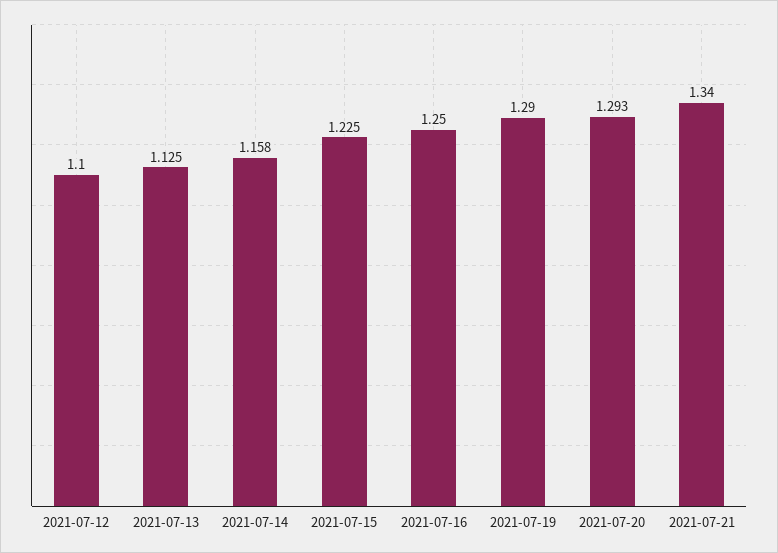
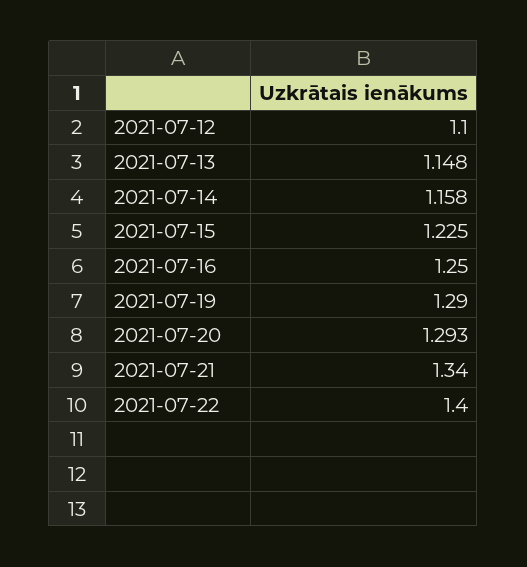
2021-07-13: 1.125 -> 1.148
2021-07-22: none -> 1.4

